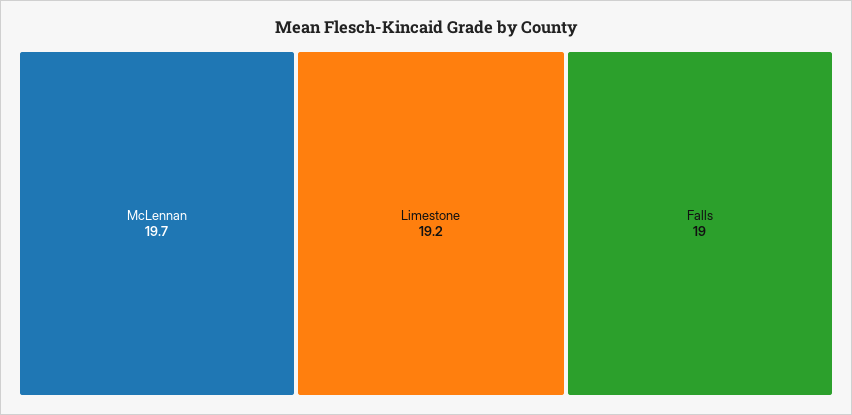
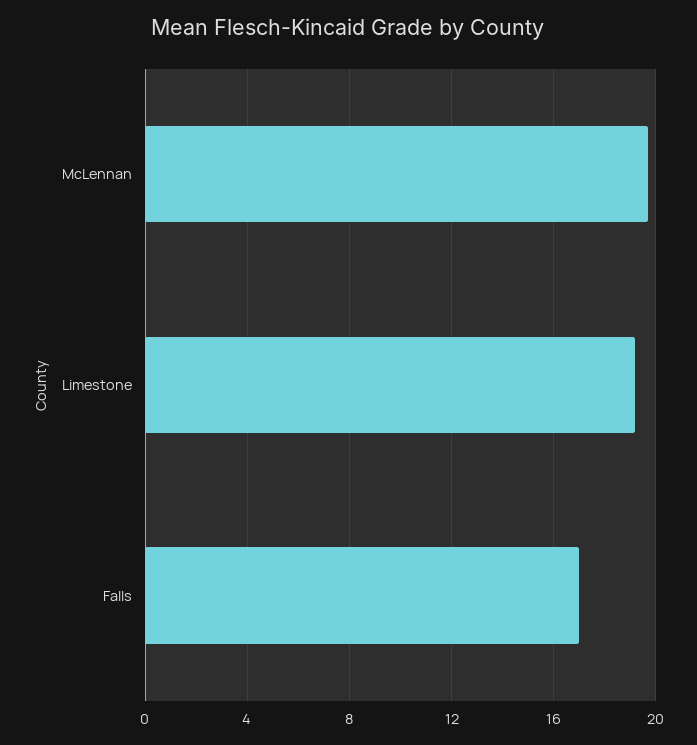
Falls: 19 -> 17

